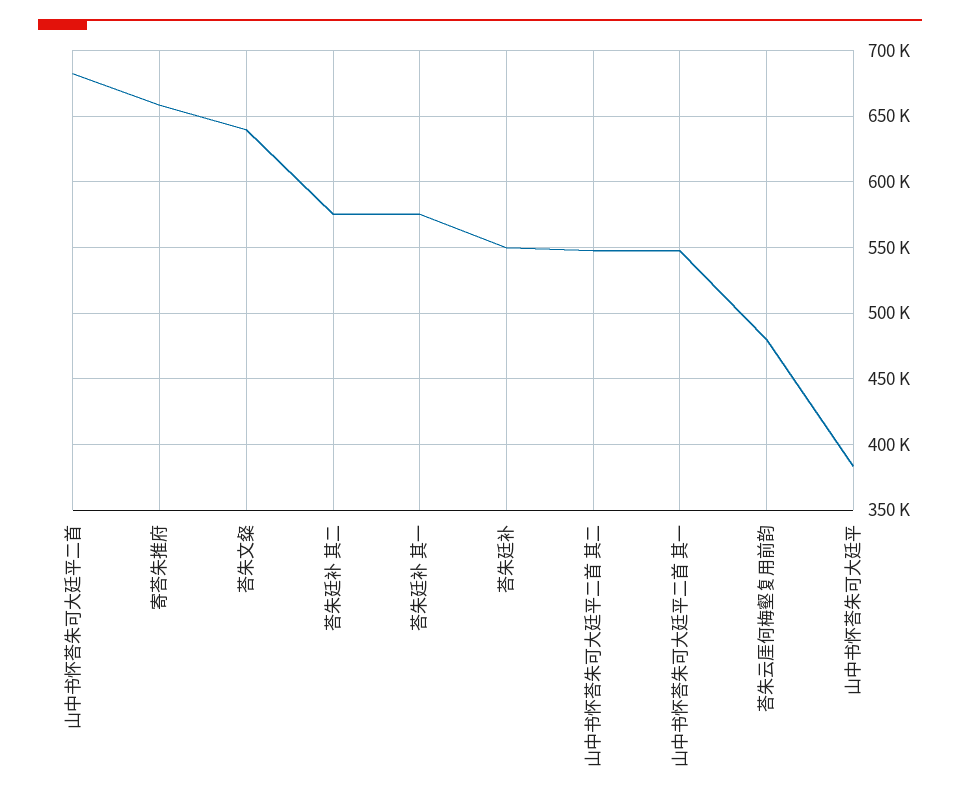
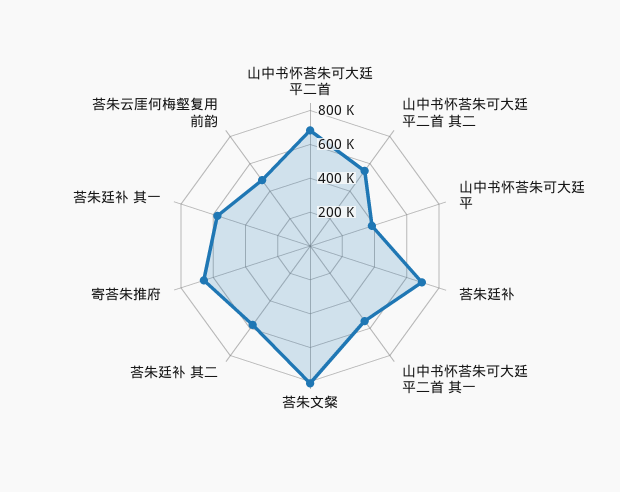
荅朱文粲: 640000 -> 800000
荅朱廷补: 550000 -> 700000

